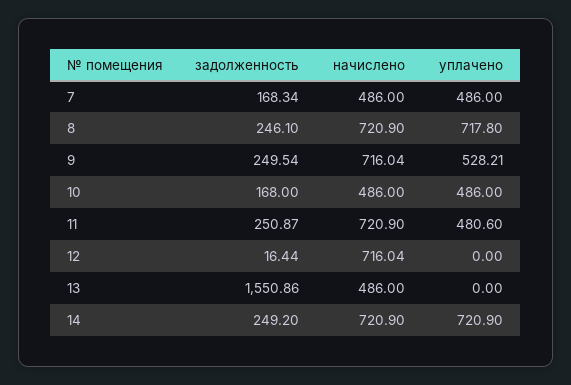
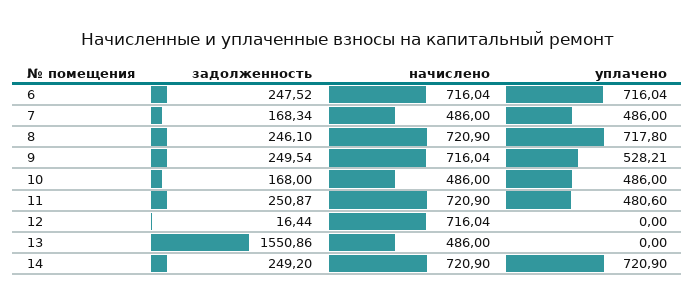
задолженность, 6: none -> 247.52
начислено, 6: none -> 716.04
уплачено, 6: none -> 716.04

